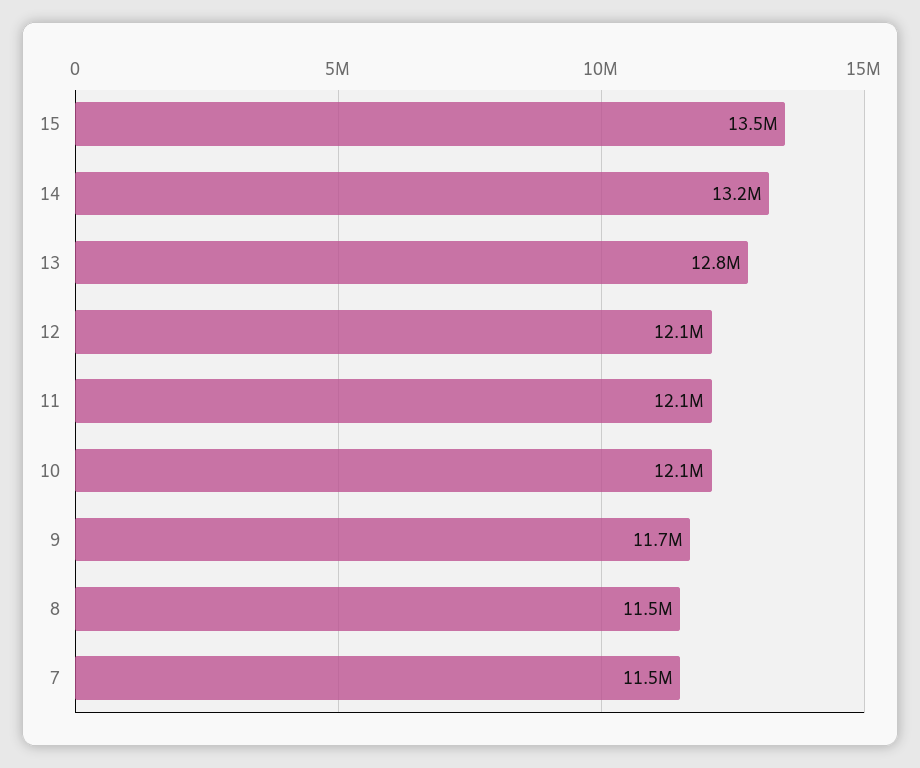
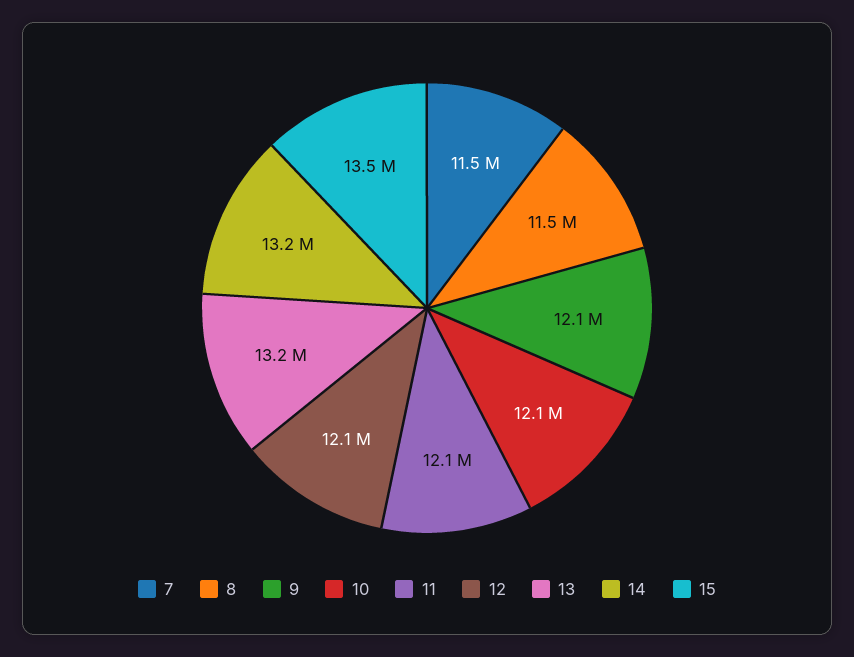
13: 12800000 -> 13200000
9: 11700000 -> 12100000

